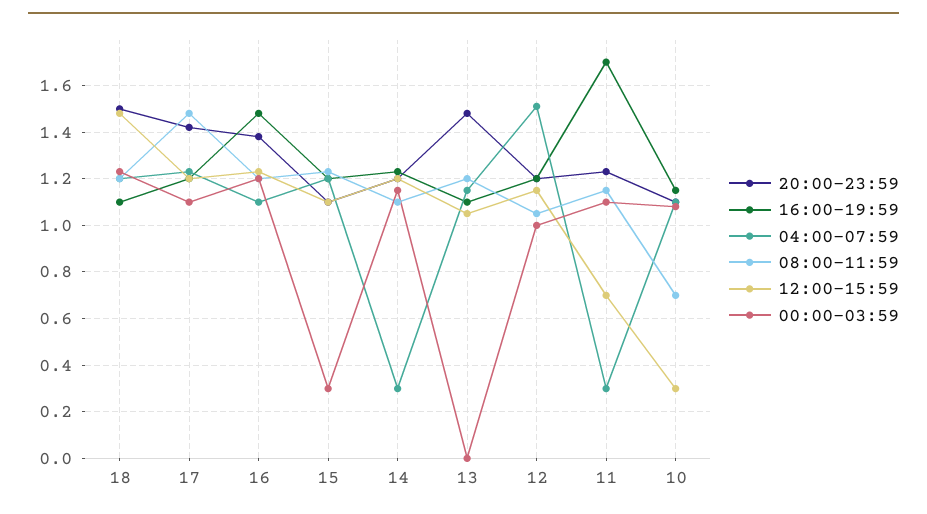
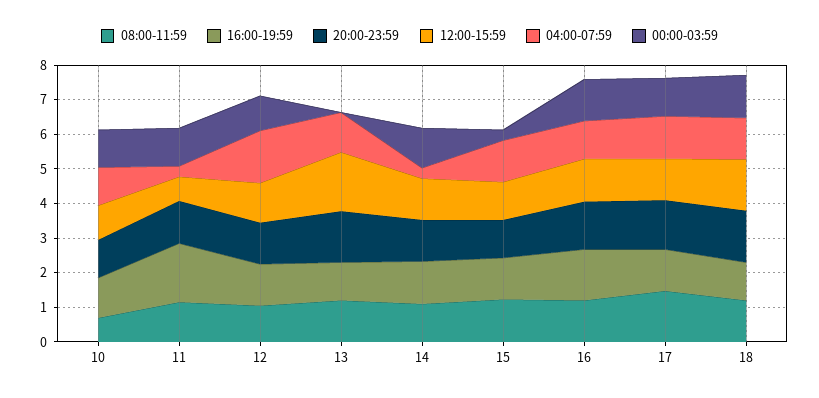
12:00-15:59, 13: 1.05 -> 1.75
12:00-15:59, 10: 0.3 -> 1

